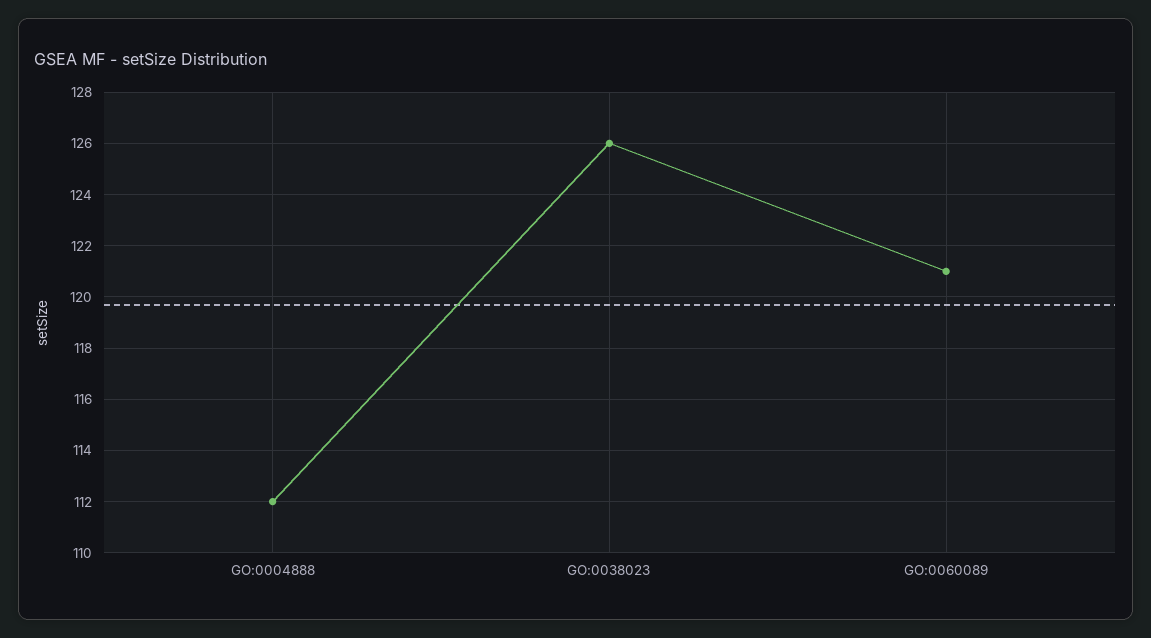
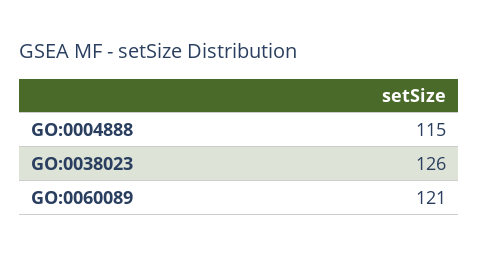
GO:0004888: 112 -> 115

